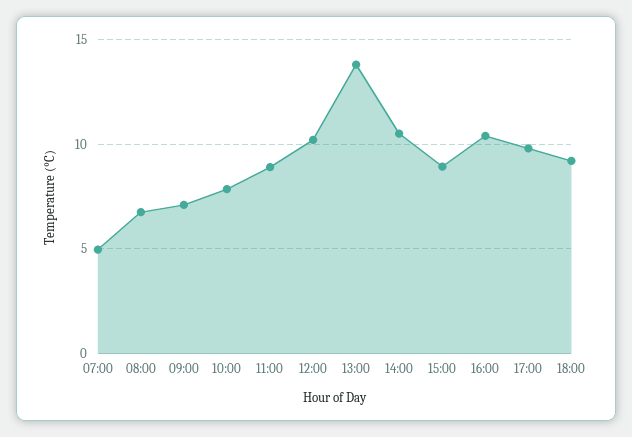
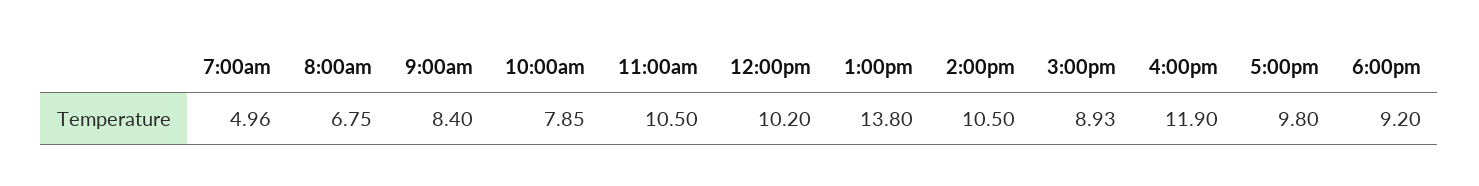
09:00: 7 -> 8.4
11:00: 9 -> 10.5
16:00: 10.5 -> 11.9

